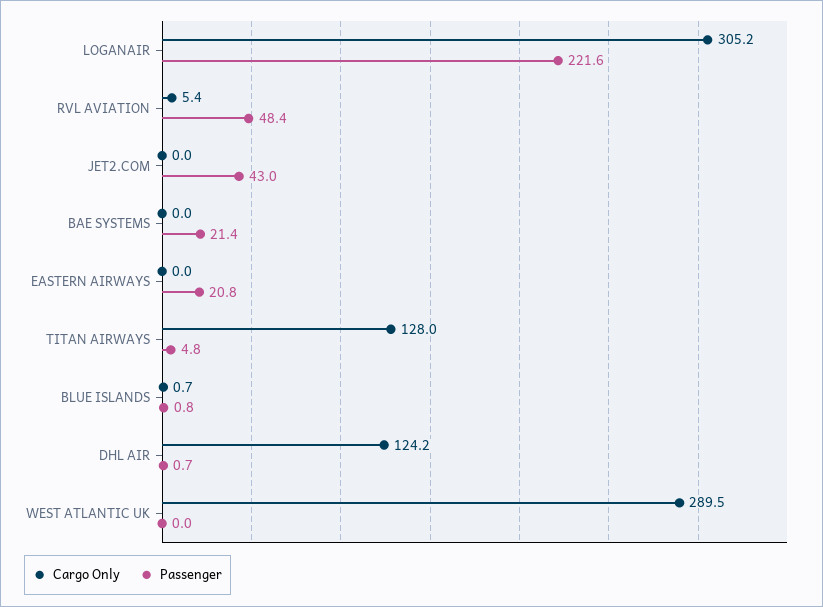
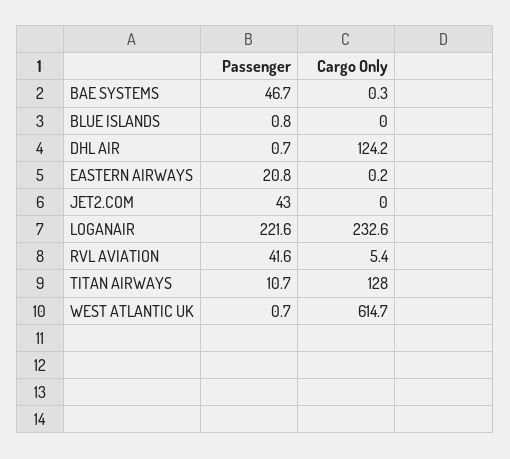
Cargo Only, LOGANAIR: 305.2 -> 232.6
Passenger, RVL AVIATION: 48.4 -> 41.6
Cargo Only, BAE SYSTEMS: 0 -> 0.3
Passenger, BAE SYSTEMS: 21.4 -> 46.7
Cargo Only, EASTERN AIRWAYS: 0 -> 0.2
Passenger, TITAN AIRWAYS: 4.8 -> 10.7
Cargo Only, BLUE ISLANDS: 0.7 -> 0
Cargo Only, WEST ATLANTIC UK: 289.5 -> 614.7
Passenger, WEST ATLANTIC UK: 0 -> 0.7

